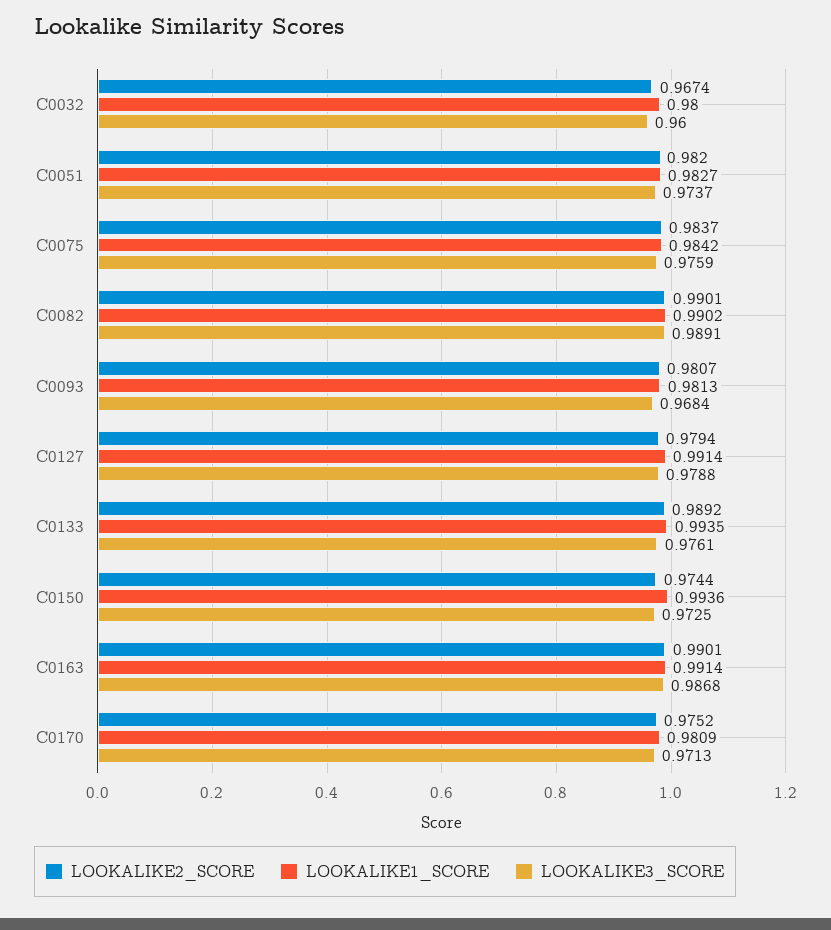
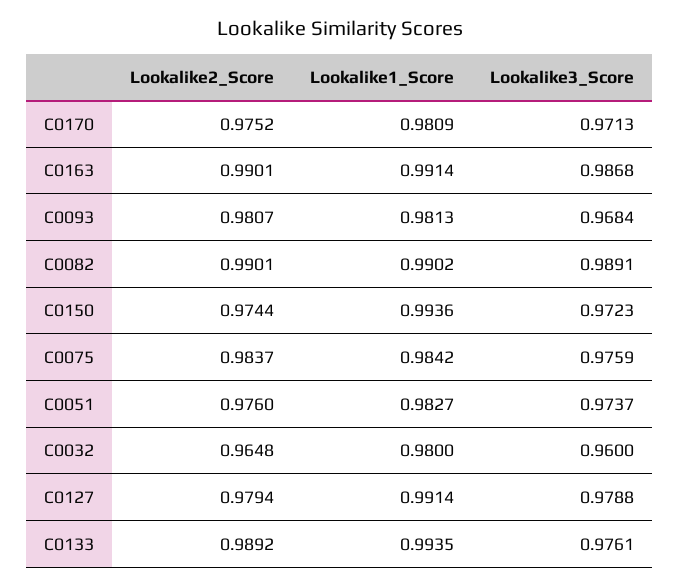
LOOKALIKE2_SCORE, C0032: 0.9674 -> 0.9648
LOOKALIKE2_SCORE, C0051: 0.982 -> 0.976
LOOKALIKE3_SCORE, C0150: 0.9725 -> 0.9723

